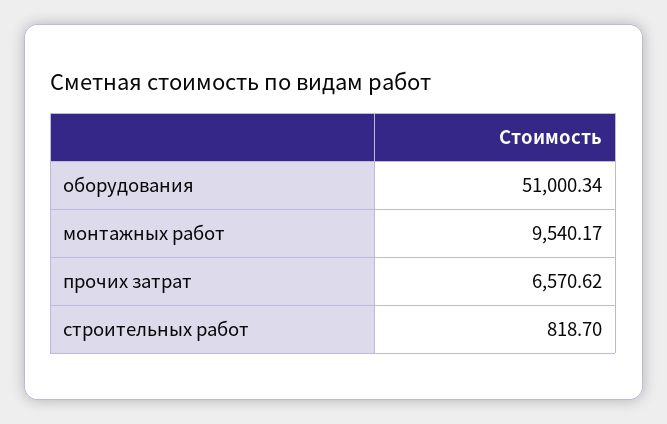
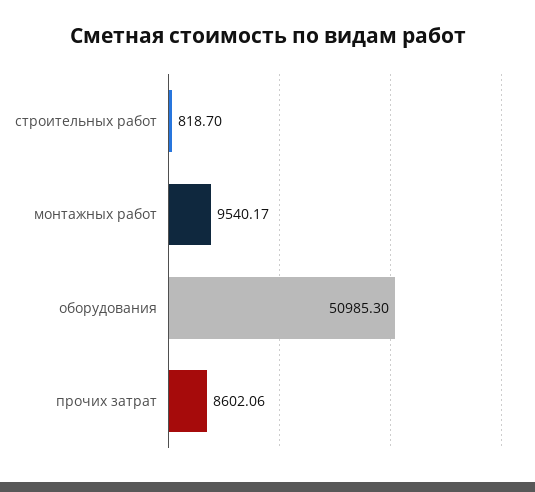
оборудования: 51000.34 -> 50985.3
прочих затрат: 6570.62 -> 8602.06

